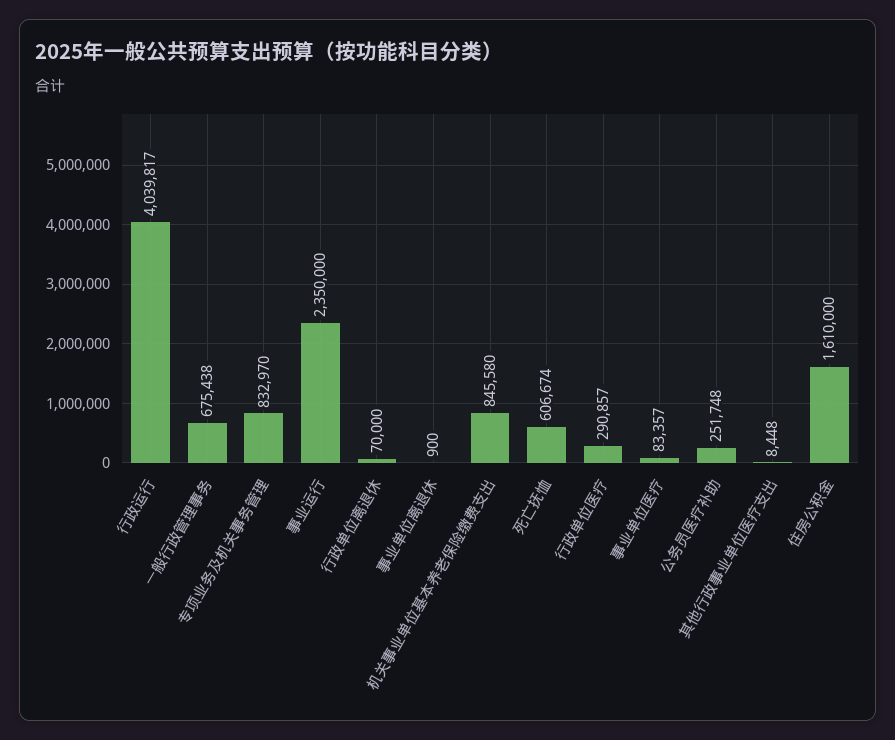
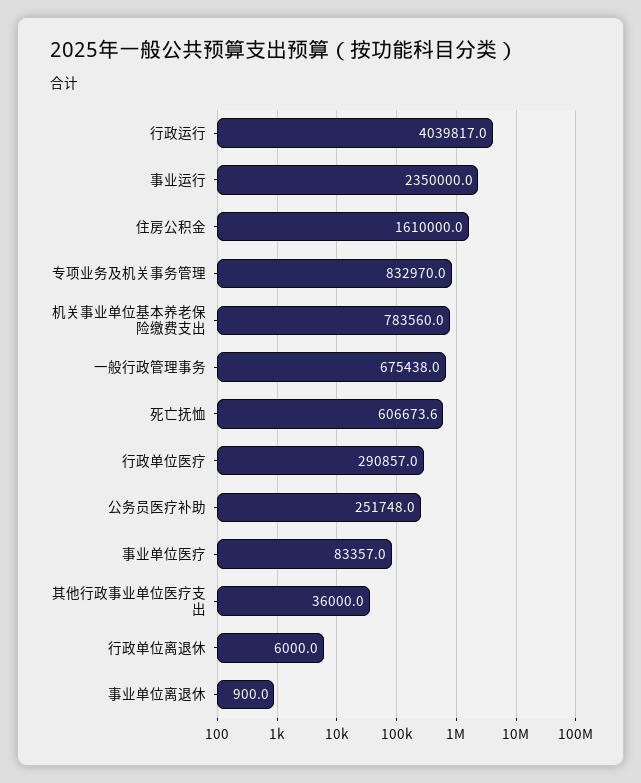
行政单位离退休: 70000 -> 6000
机关事业单位基本养老保险缴费支出: 845580 -> 783560
其他行政事业单位医疗支出: 8448 -> 36000

